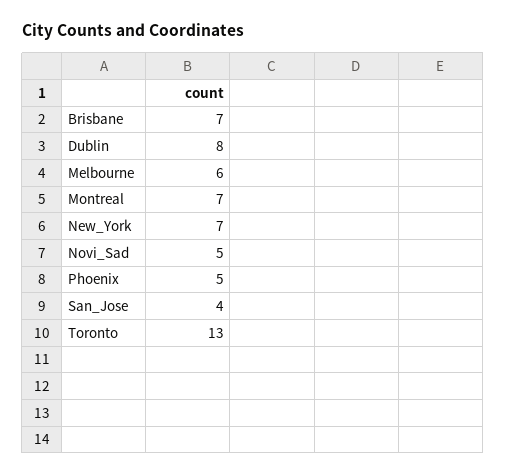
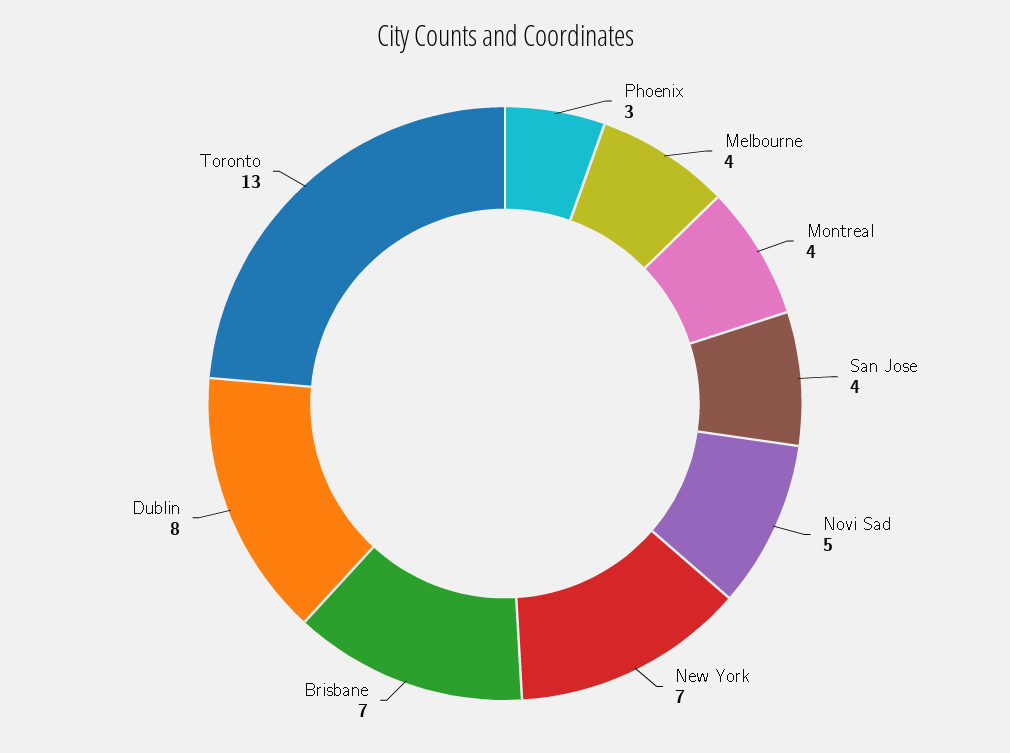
Melbourne: 6 -> 4
Montreal: 7 -> 4
Phoenix: 5 -> 3

